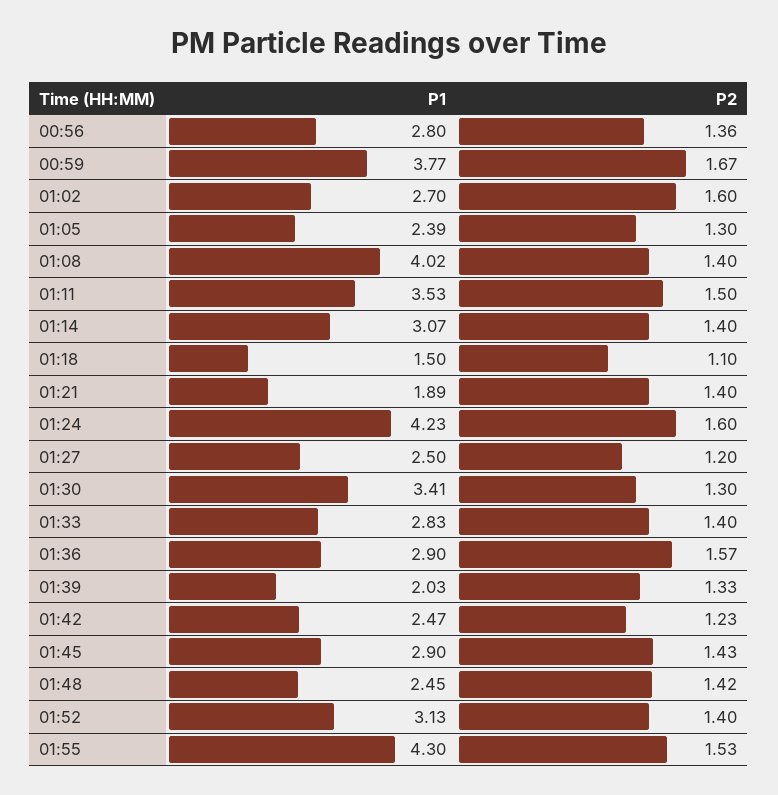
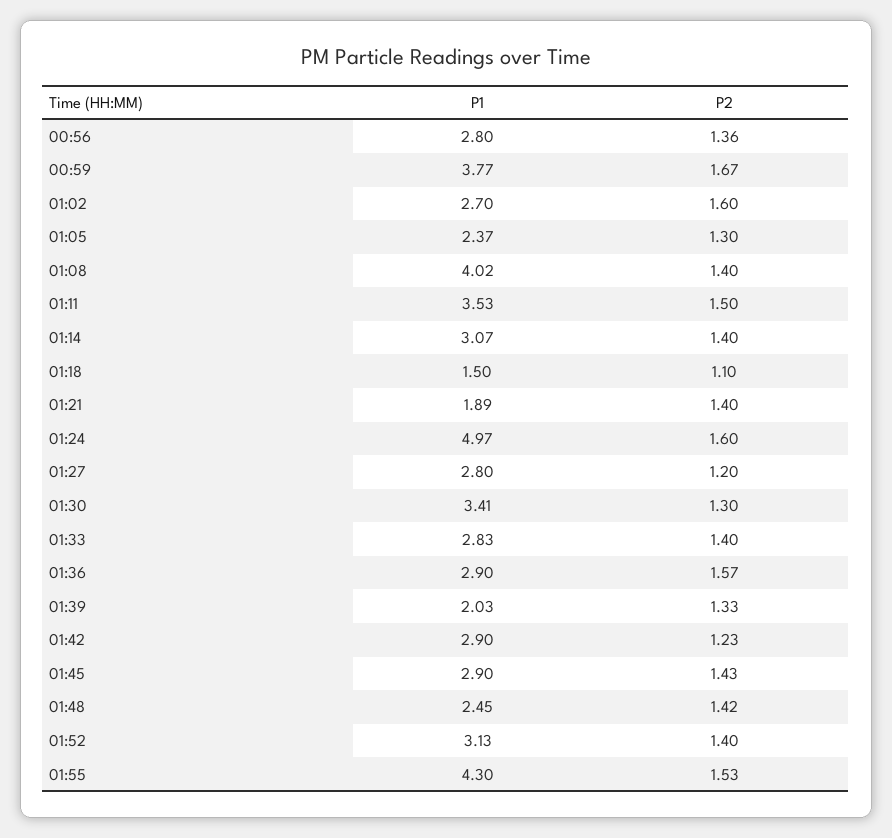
P1, 01:05: 2.39 -> 2.37
P1, 01:24: 4.23 -> 4.97
P1, 01:27: 2.5 -> 2.8
P1, 01:42: 2.47 -> 2.9

